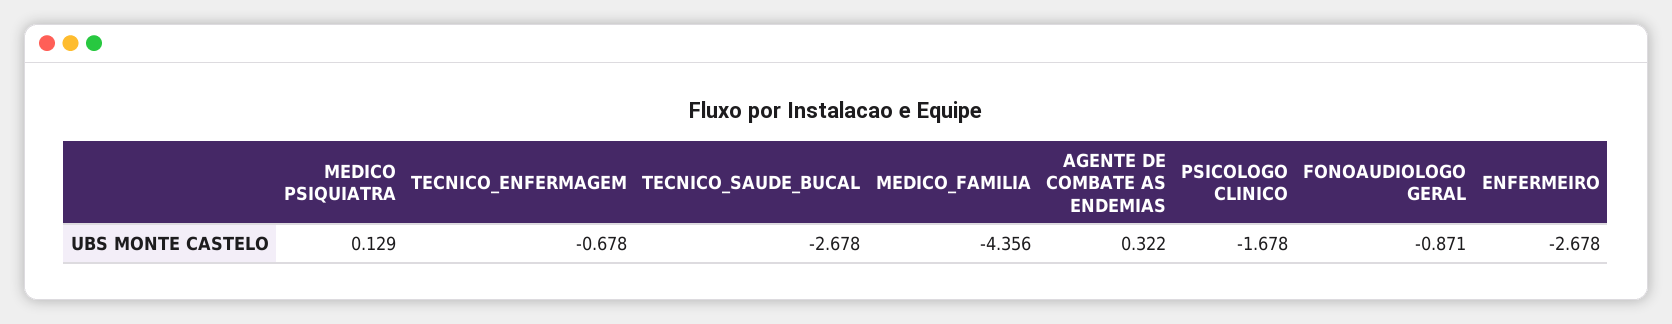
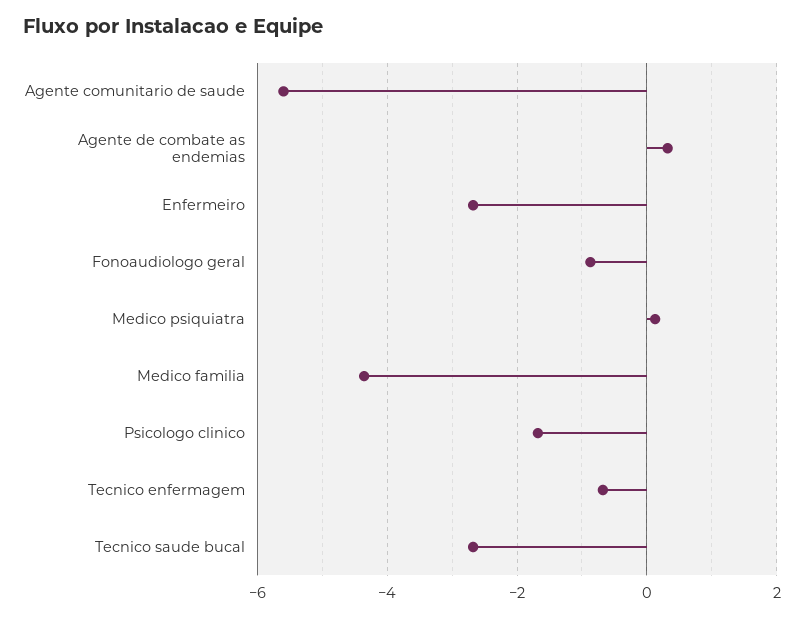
Agente comunitario de saude: none -> -5.6

